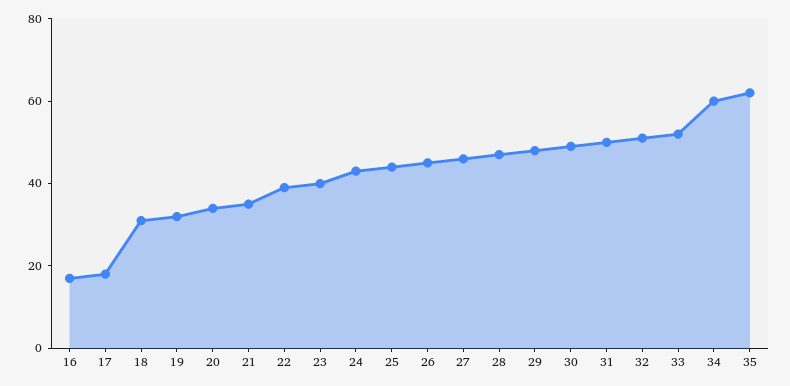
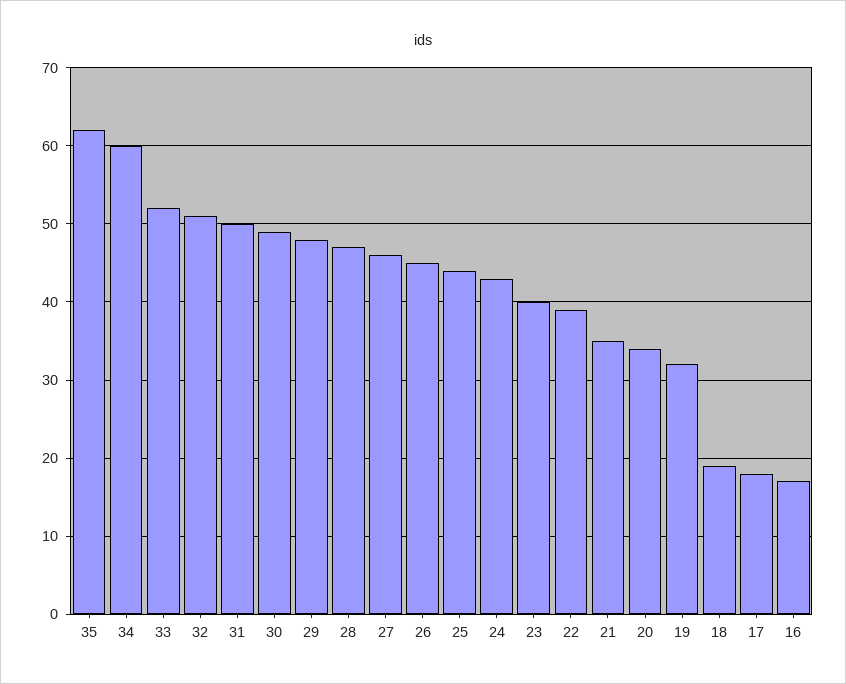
18: 30 -> 19

